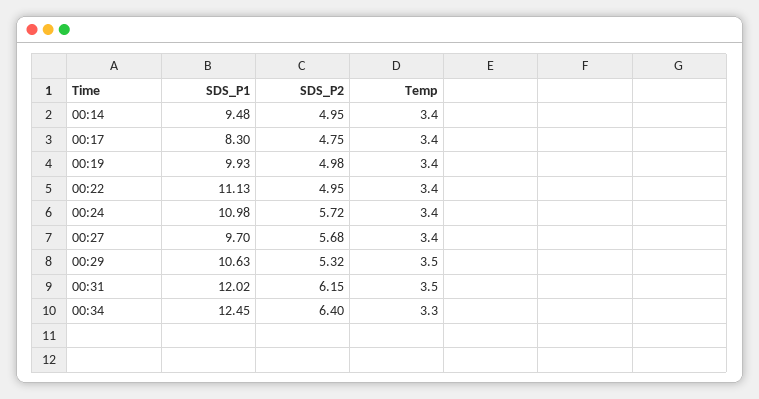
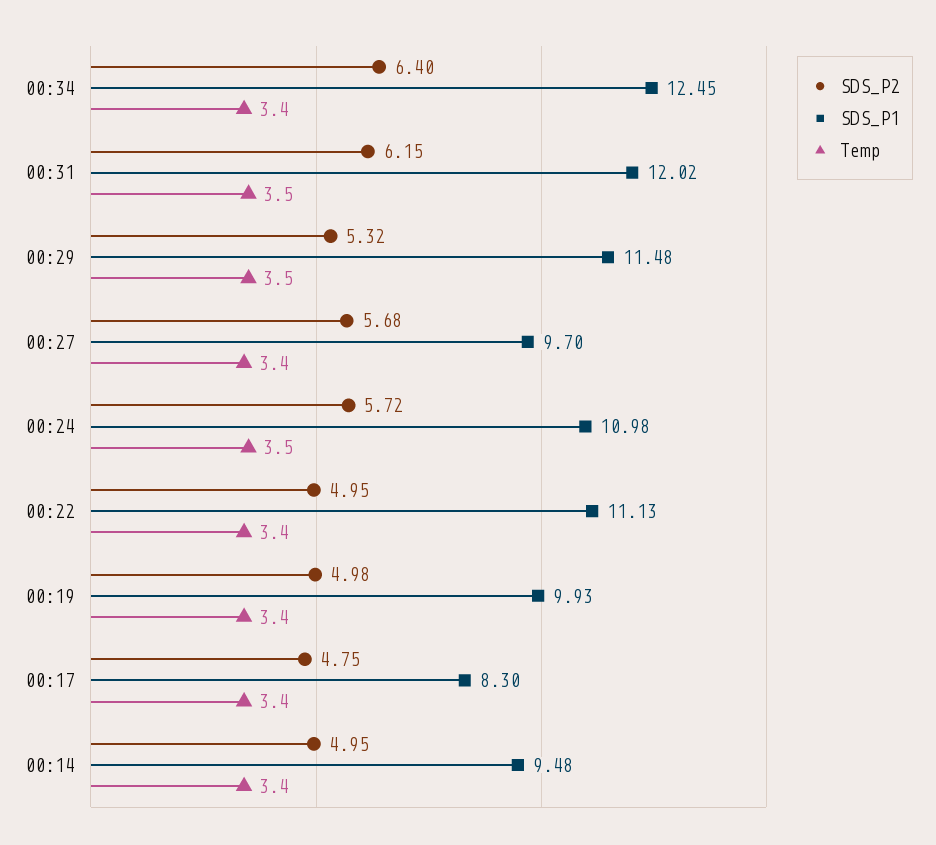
Temp, 00:24: 3.4 -> 3.5
SDS_P1, 00:29: 10.63 -> 11.48
Temp, 00:34: 3.3 -> 3.4

